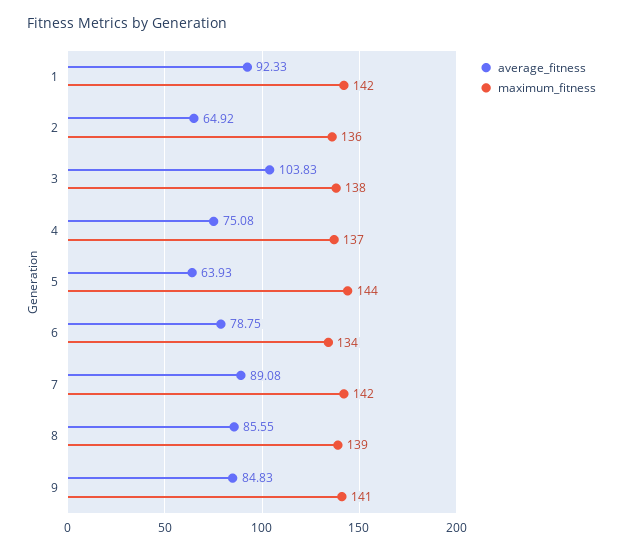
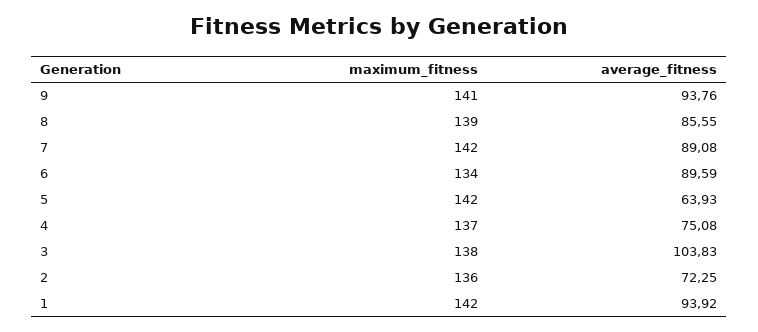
average_fitness, 1: 92.33 -> 93.92
average_fitness, 2: 64.92 -> 72.25
maximum_fitness, 5: 144 -> 142
average_fitness, 6: 78.75 -> 89.59
average_fitness, 9: 84.83 -> 93.76

